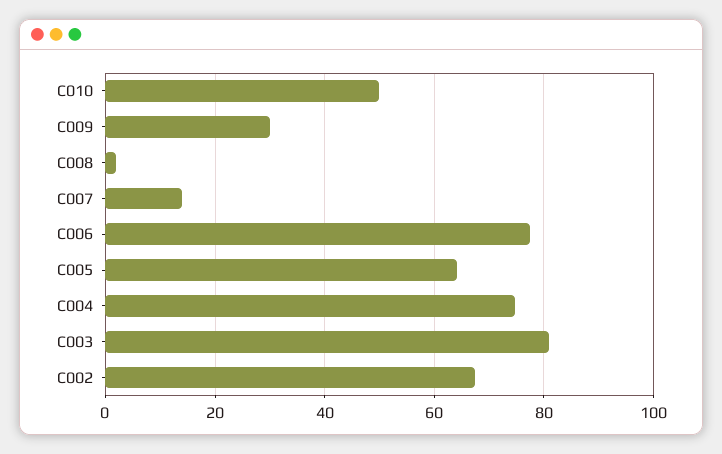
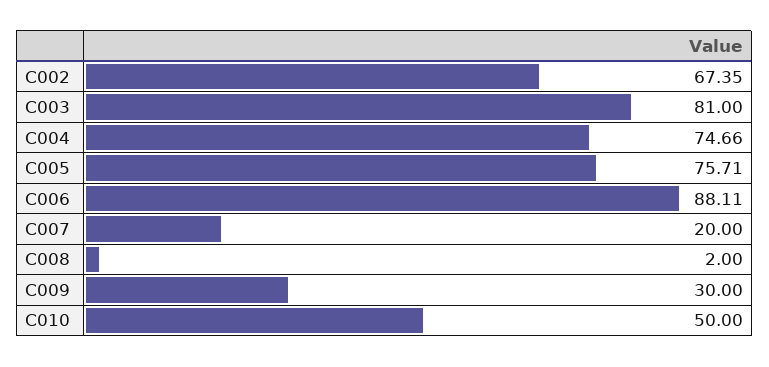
C007: 14 -> 20
C006: 78 -> 88.11
C005: 64 -> 75.71

